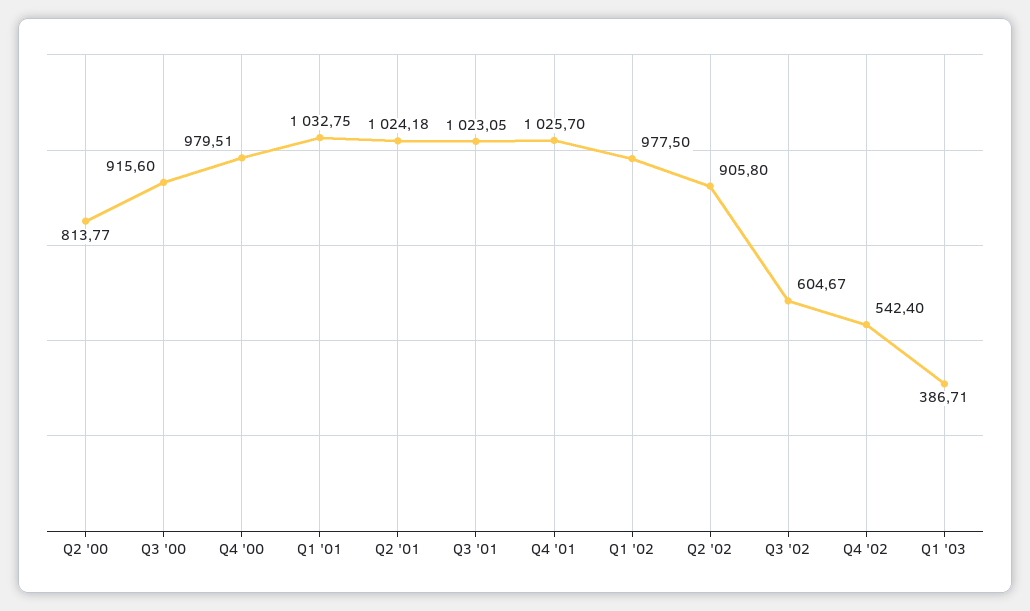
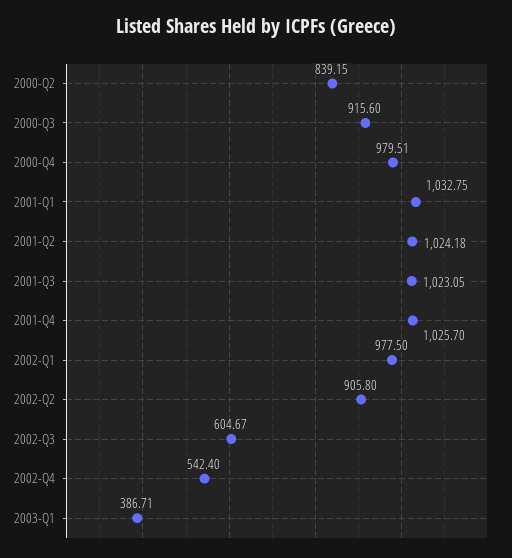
Q2 '00: 813.77 -> 839.15

